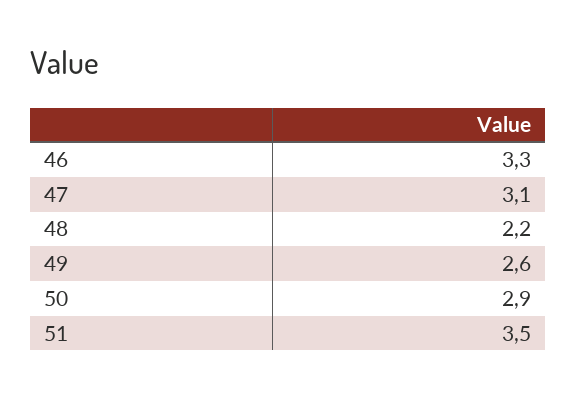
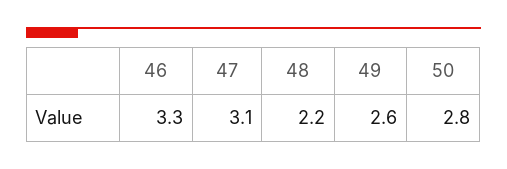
50: 2.9 -> 2.8
51: 3.5 -> none

